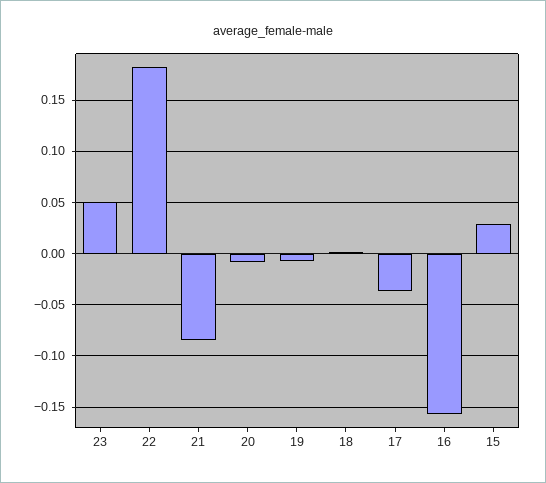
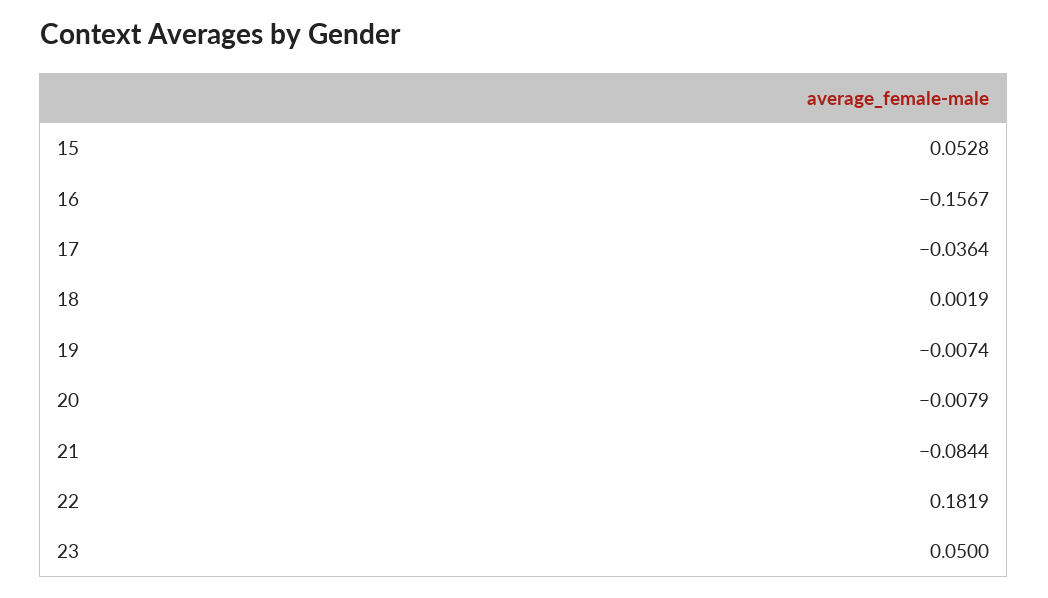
15: 0.03 -> 0.0528

